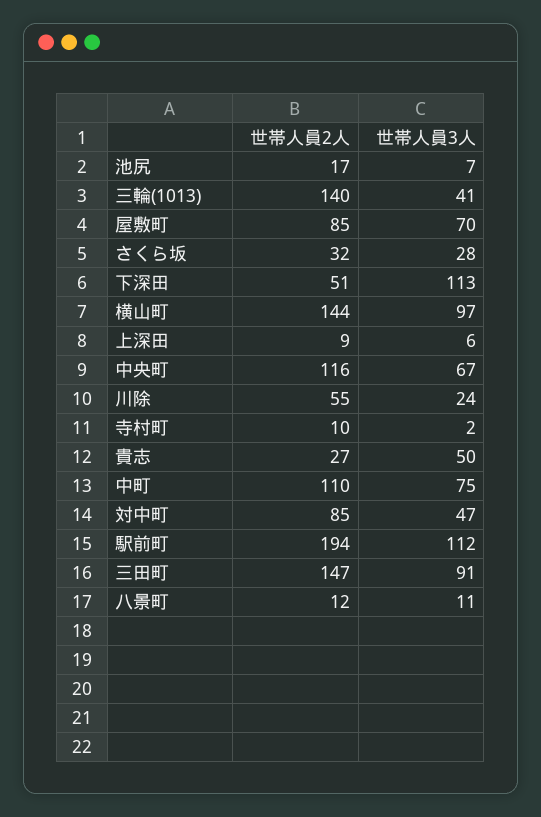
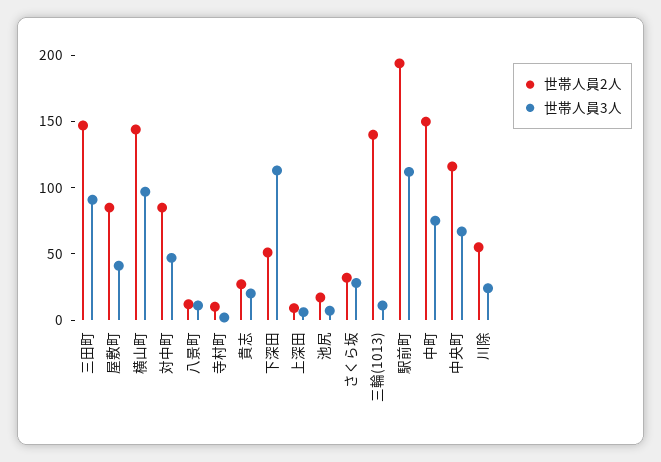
世帯人員3人, 三輪(1013): 41 -> 10
世帯人員3人, 屋敷町: 70 -> 40
世帯人員3人, 貴志: 50 -> 20
世帯人員2人, 中町: 110 -> 150

